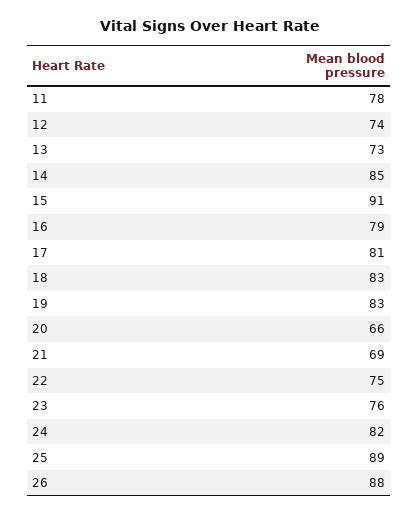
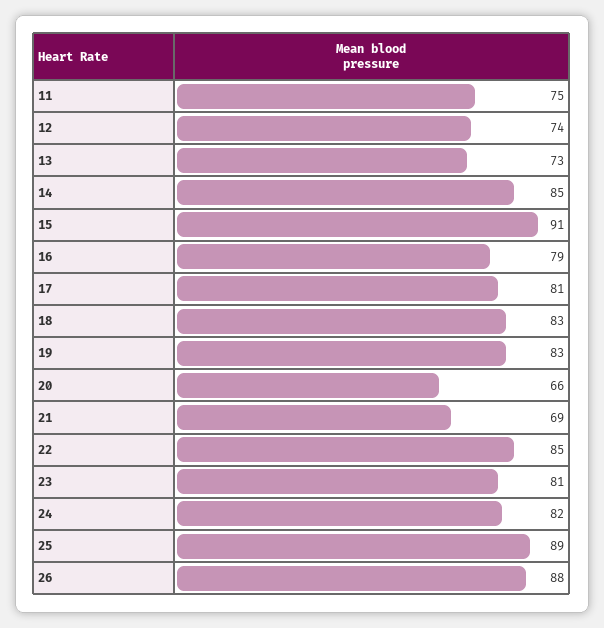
11: 78 -> 75
22: 75 -> 85
23: 76 -> 81

